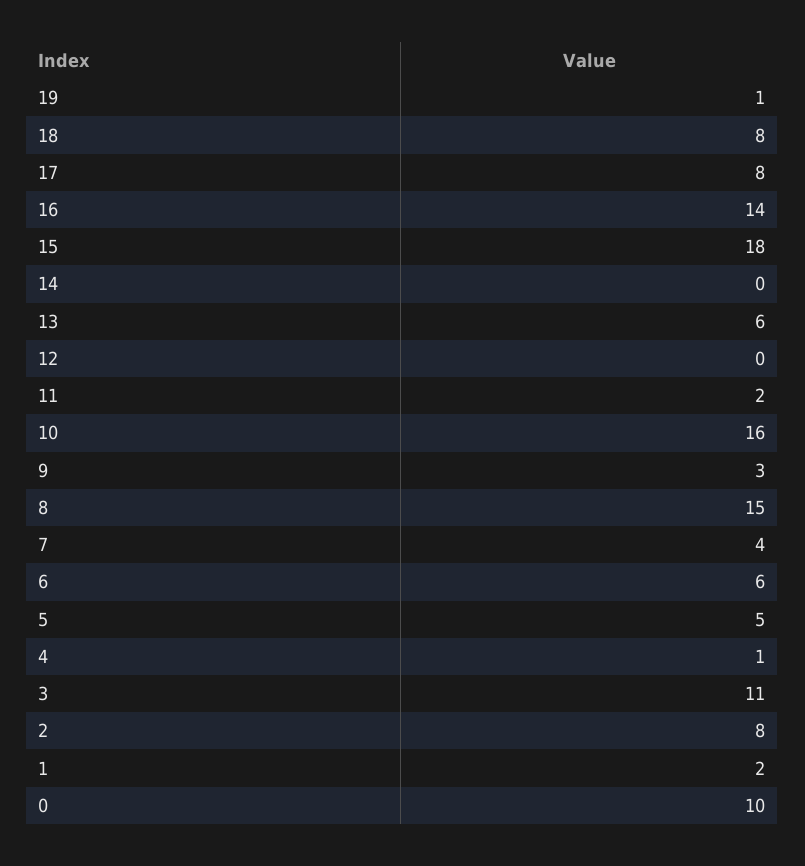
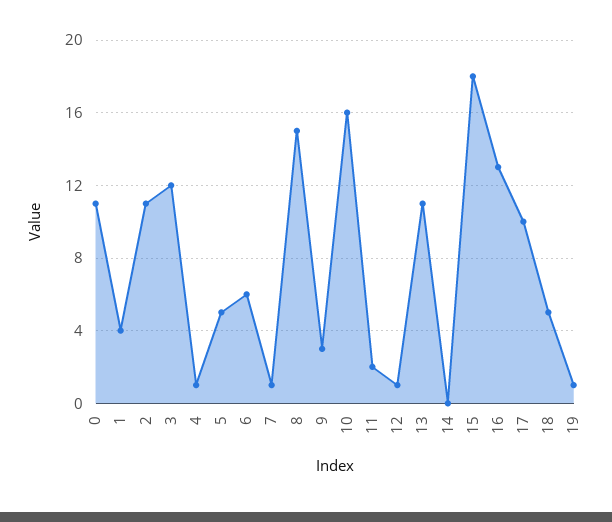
18: 8 -> 5
17: 8 -> 10
16: 14 -> 13
13: 6 -> 11
12: 0 -> 1
7: 4 -> 1
3: 11 -> 12
2: 8 -> 11
1: 2 -> 4
0: 10 -> 11

